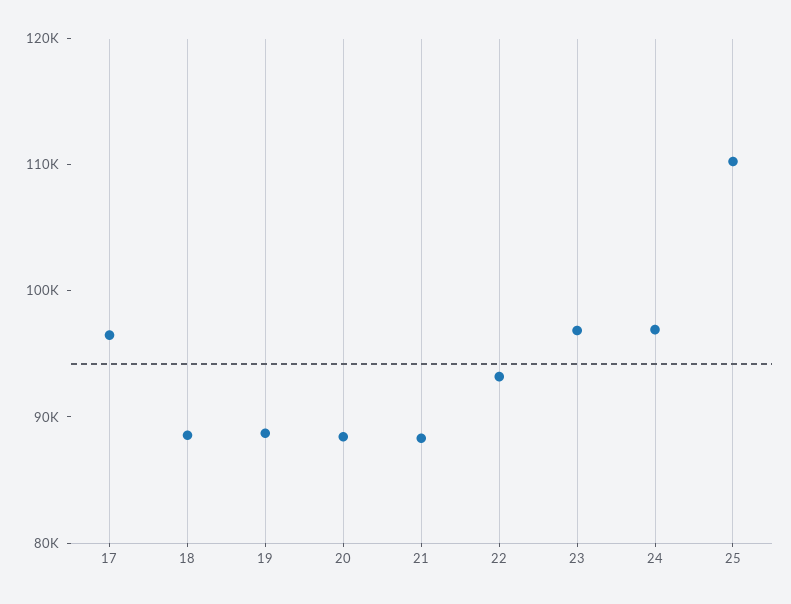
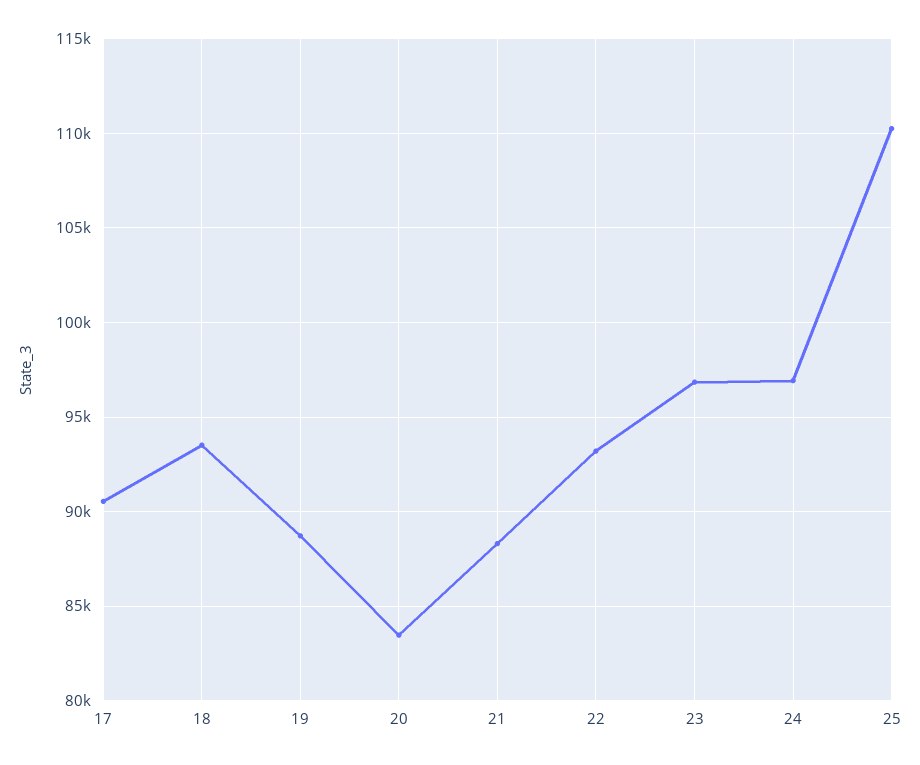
17: 96000 -> 90500
18: 88000 -> 93500
20: 88000 -> 83500

